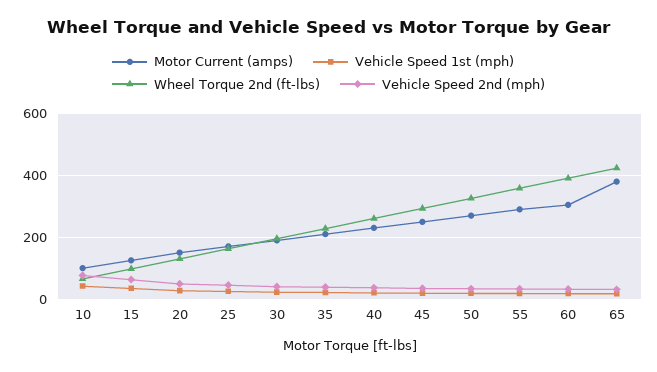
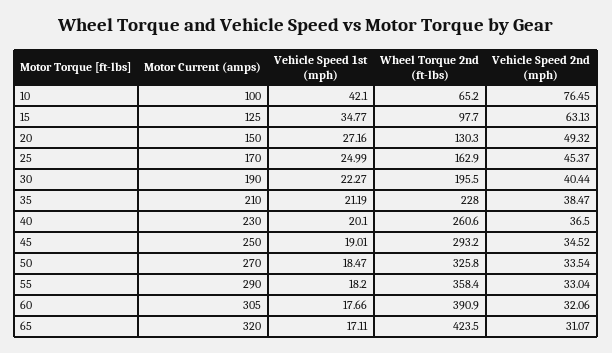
Motor Current (amps), 65: 380 -> 320

